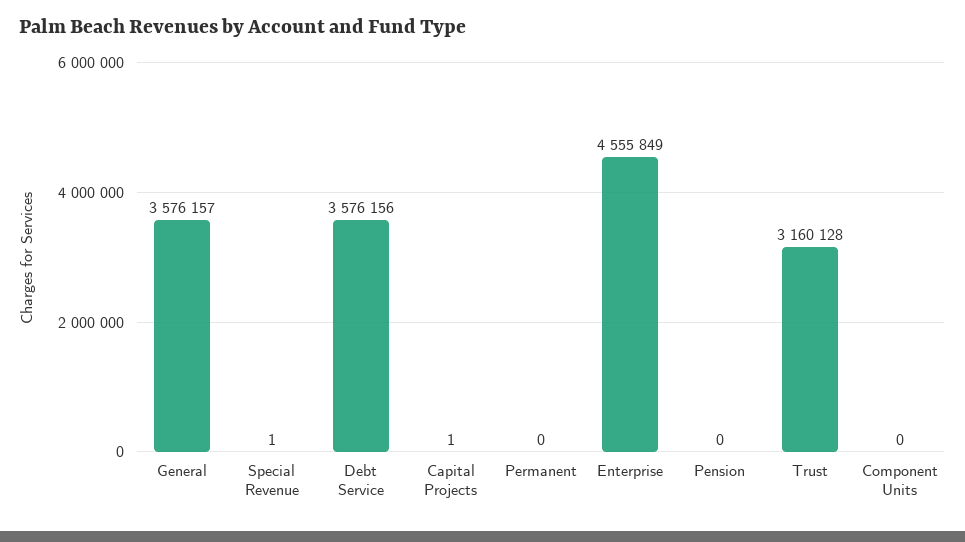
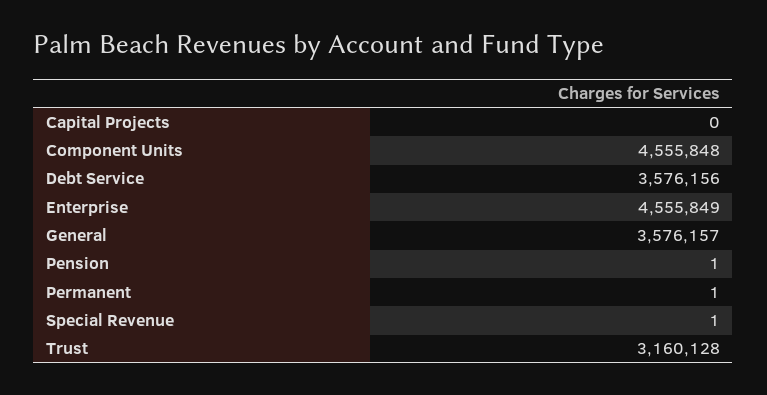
Capital Projects: 1 -> 0
Permanent: 0 -> 1
Pension: 0 -> 1
Component Units: 0 -> 4555848

